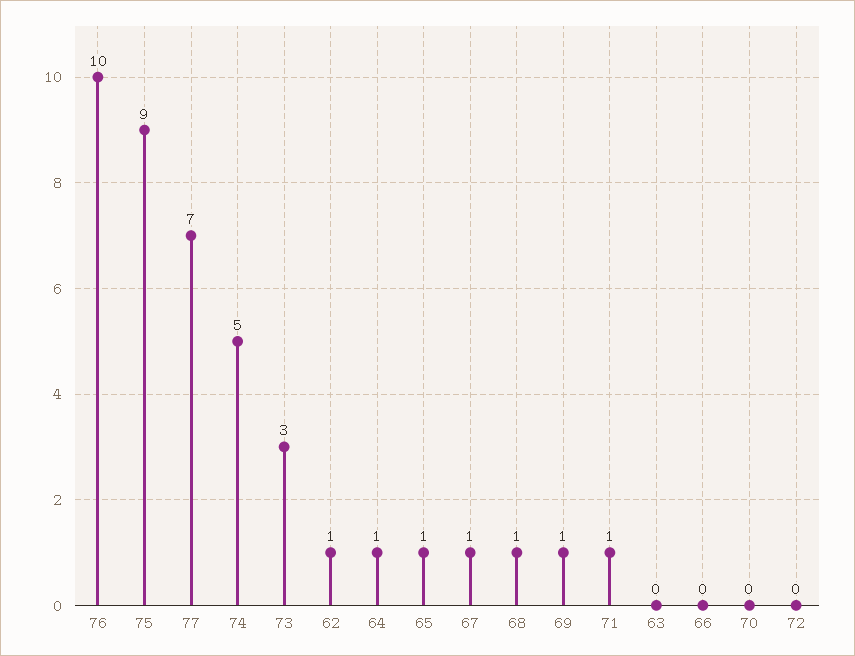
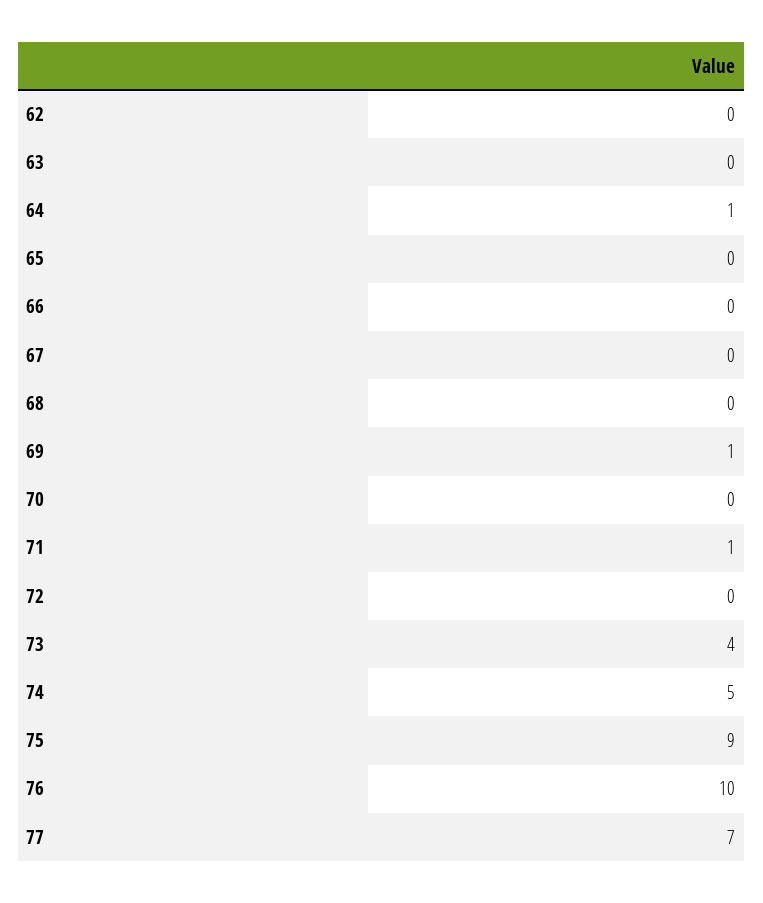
73: 3 -> 4
62: 1 -> 0
65: 1 -> 0
67: 1 -> 0
68: 1 -> 0

